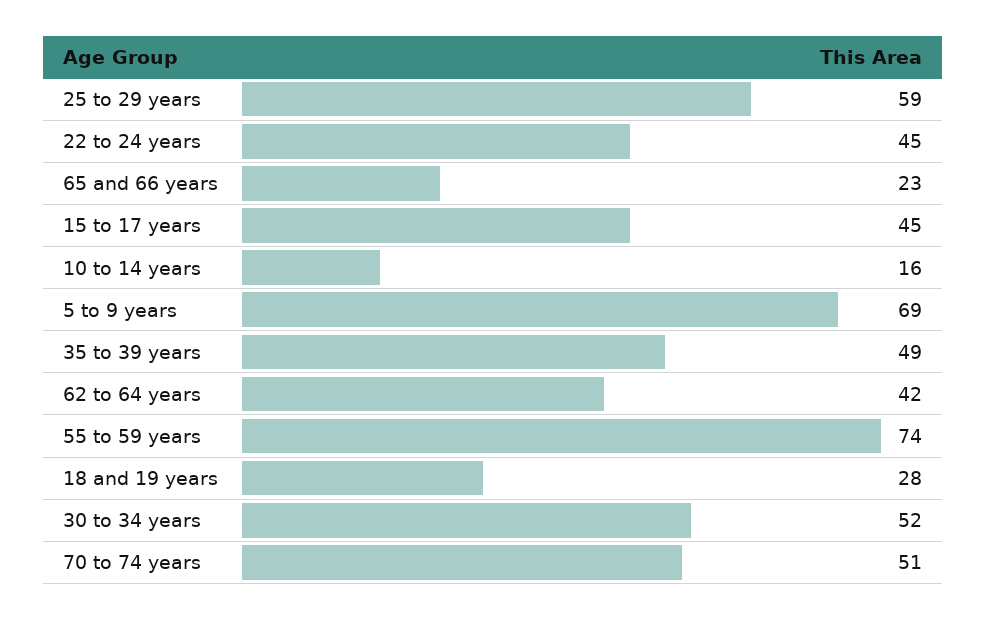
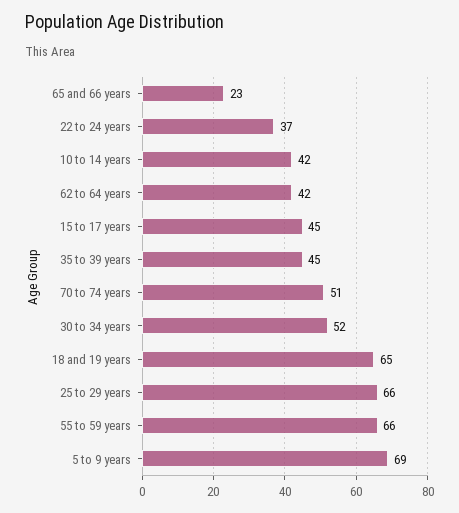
25 to 29 years: 59 -> 66
22 to 24 years: 45 -> 37
10 to 14 years: 16 -> 42
35 to 39 years: 49 -> 45
55 to 59 years: 74 -> 66
18 and 19 years: 28 -> 65

